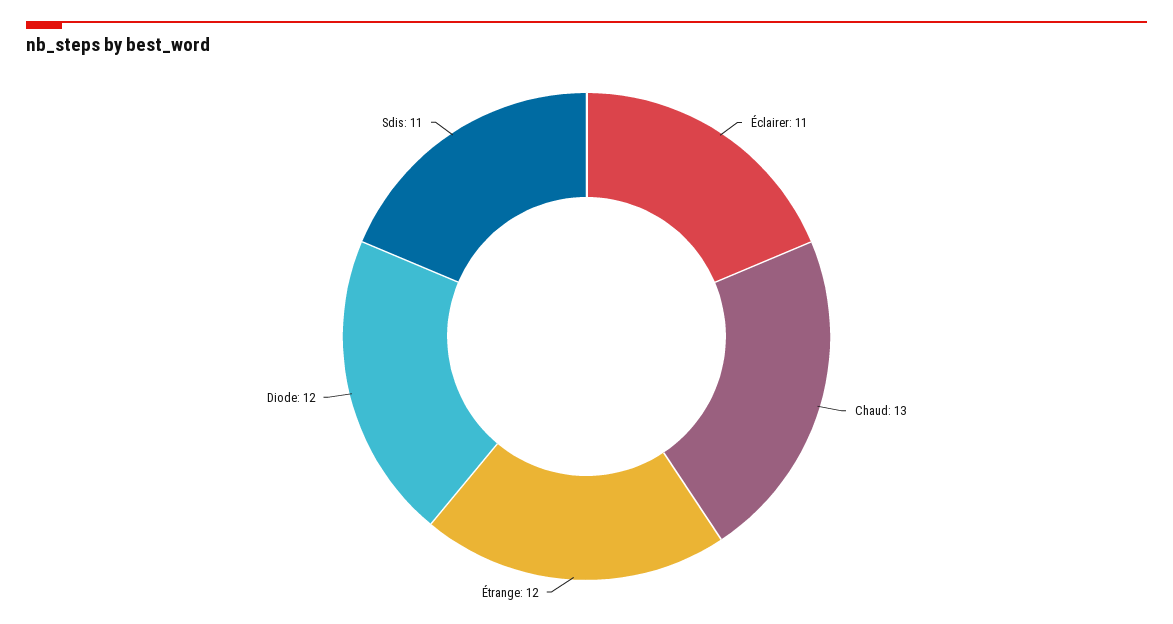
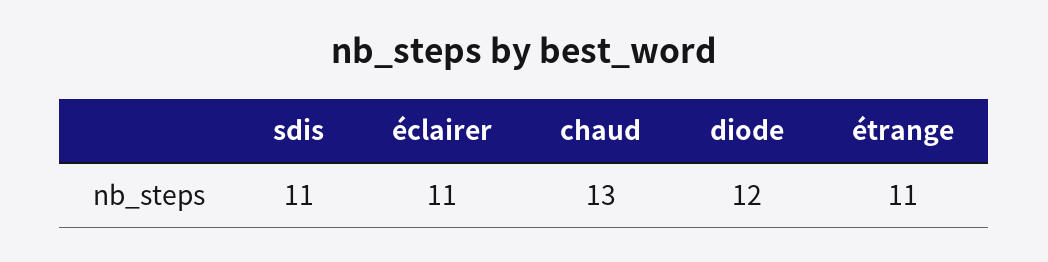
Étrange: 12 -> 11

